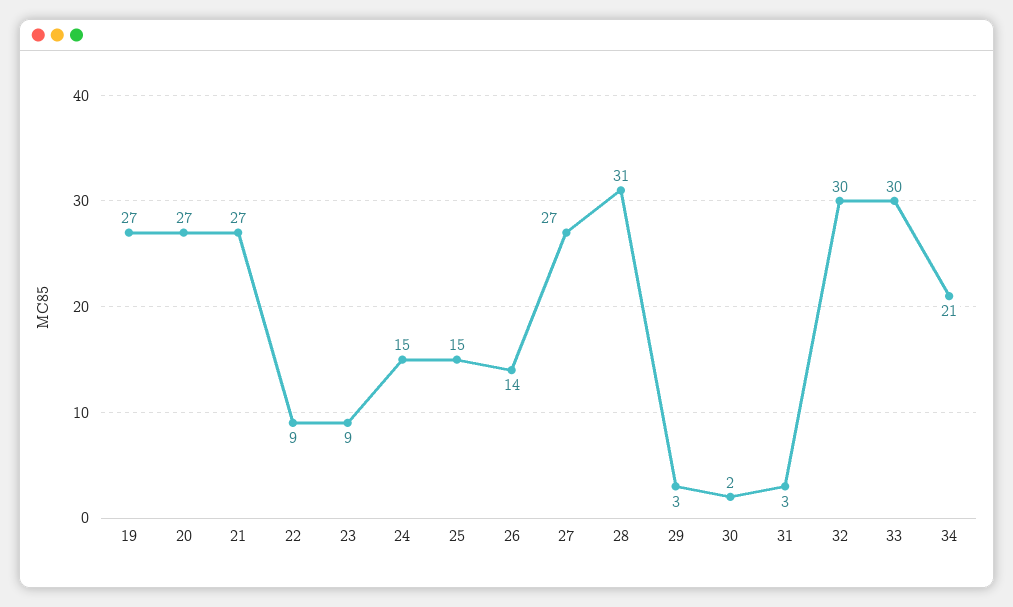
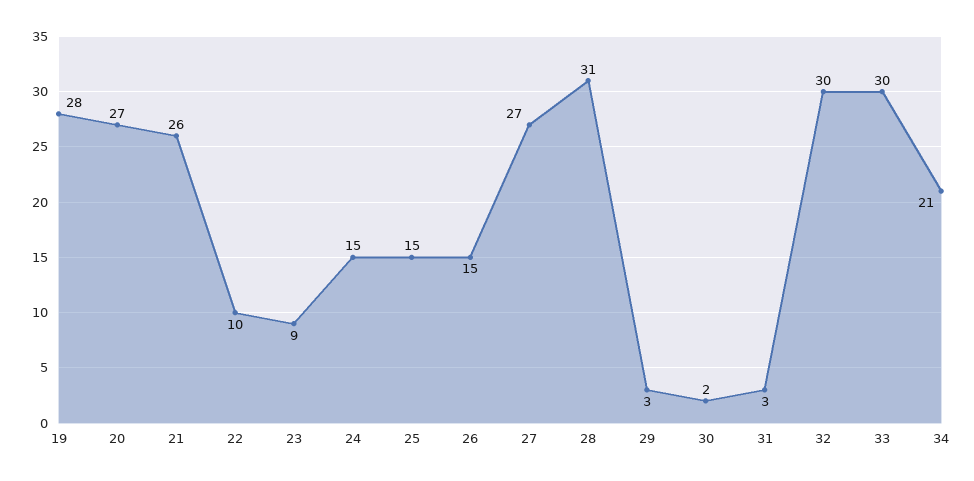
19: 27 -> 28
21: 27 -> 26
22: 9 -> 10
26: 14 -> 15

